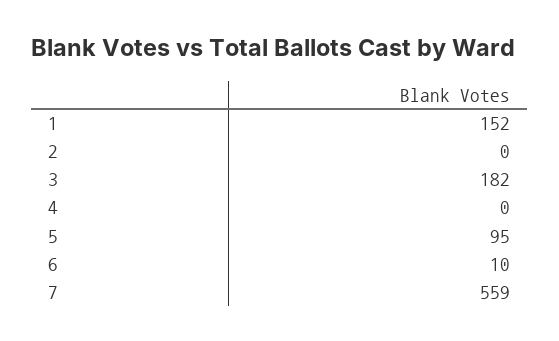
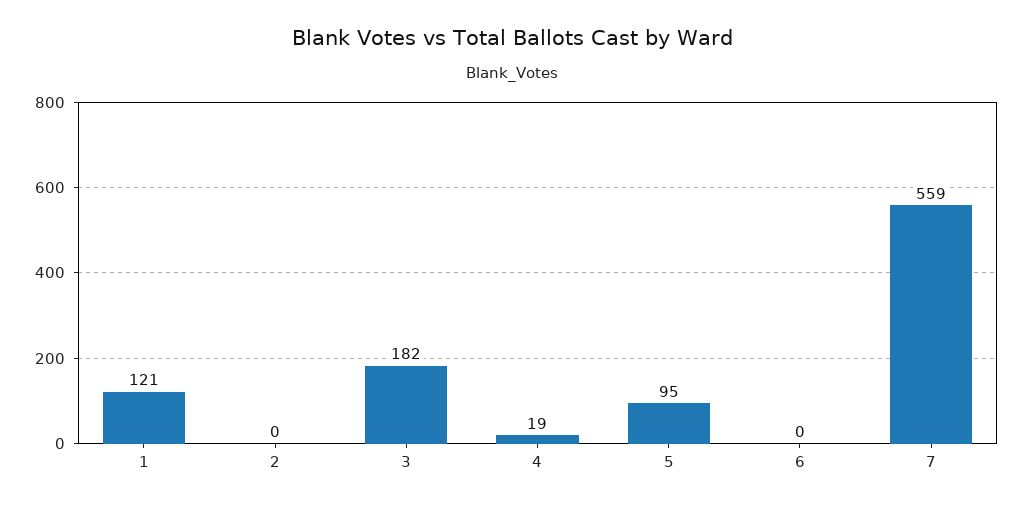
1: 152 -> 121
4: 0 -> 19
6: 10 -> 0

